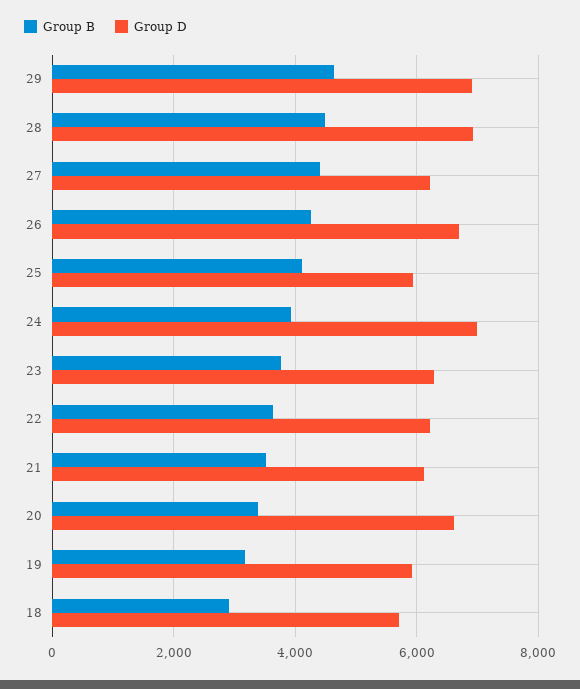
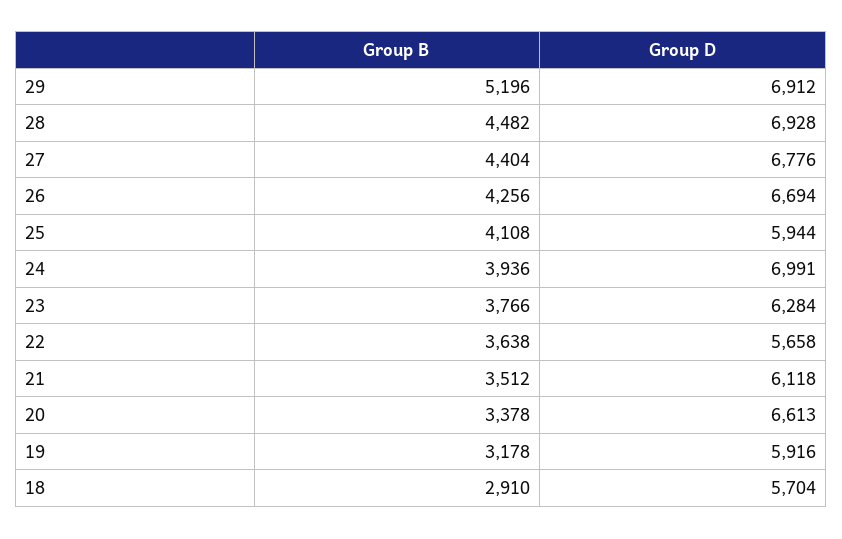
Group B, 29: 4600 -> 5196
Group D, 27: 6200 -> 6776
Group D, 22: 6200 -> 5658

